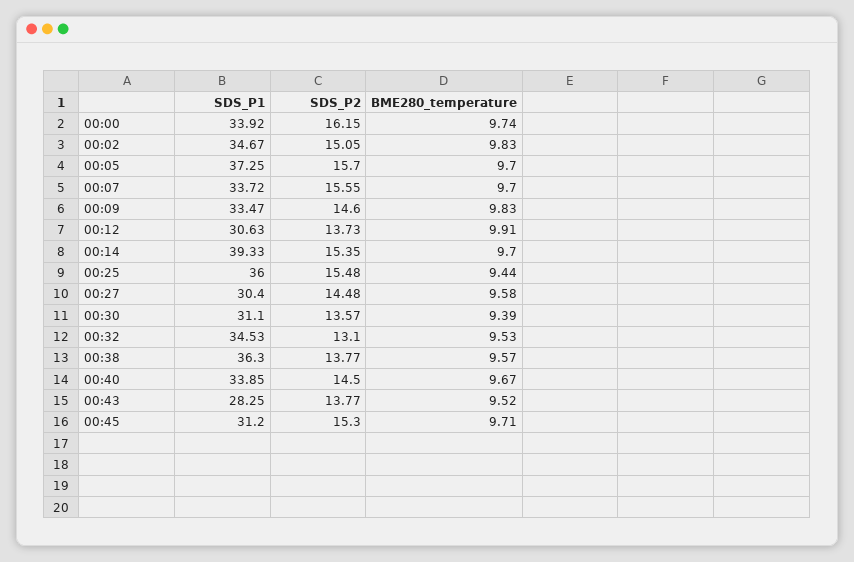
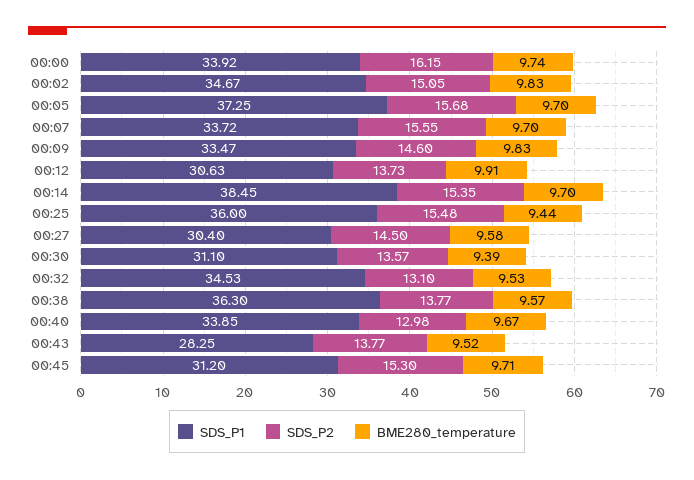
SDS_P2, 00:05: 15.7 -> 15.68
SDS_P1, 00:14: 39.33 -> 38.45
SDS_P2, 00:27: 14.48 -> 14.5
SDS_P2, 00:40: 14.5 -> 12.98

